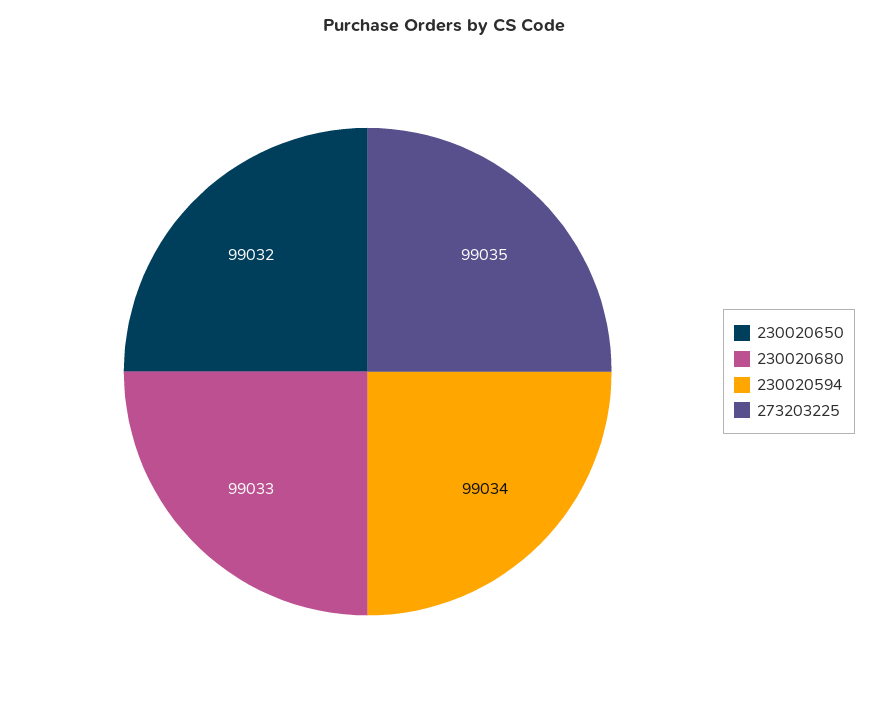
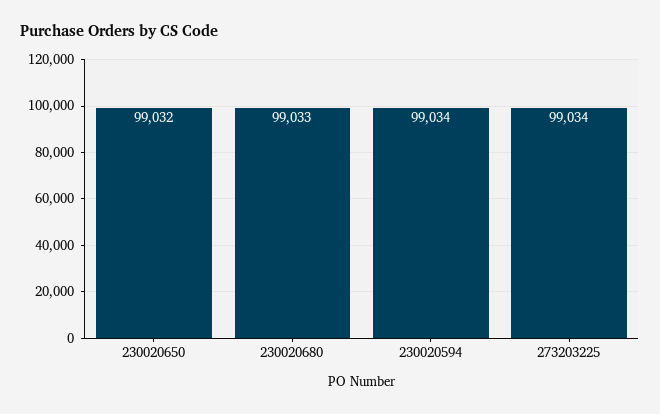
273203225: 99035 -> 99034

